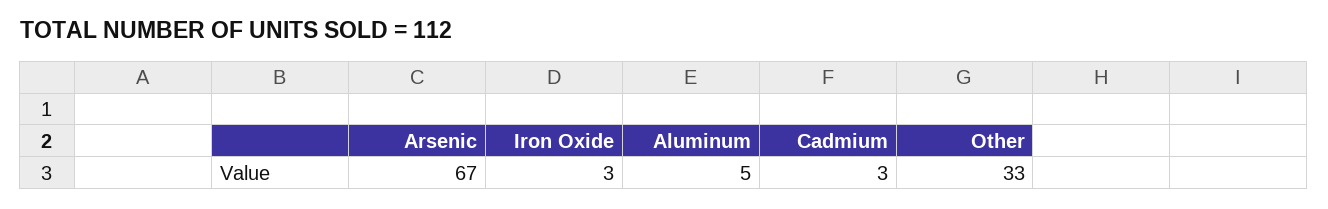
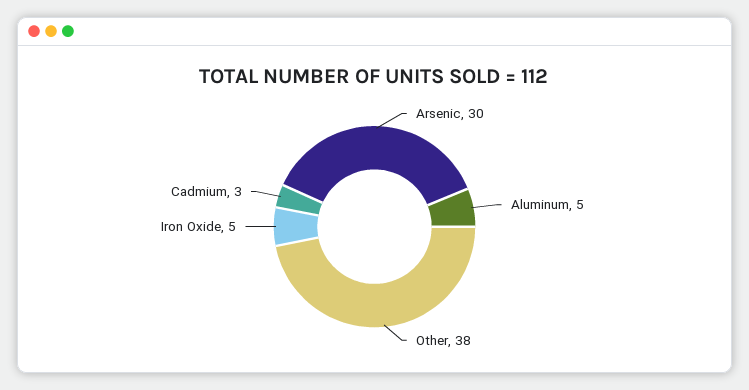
Arsenic: 67 -> 30
Iron Oxide: 3 -> 5
Other: 33 -> 38

